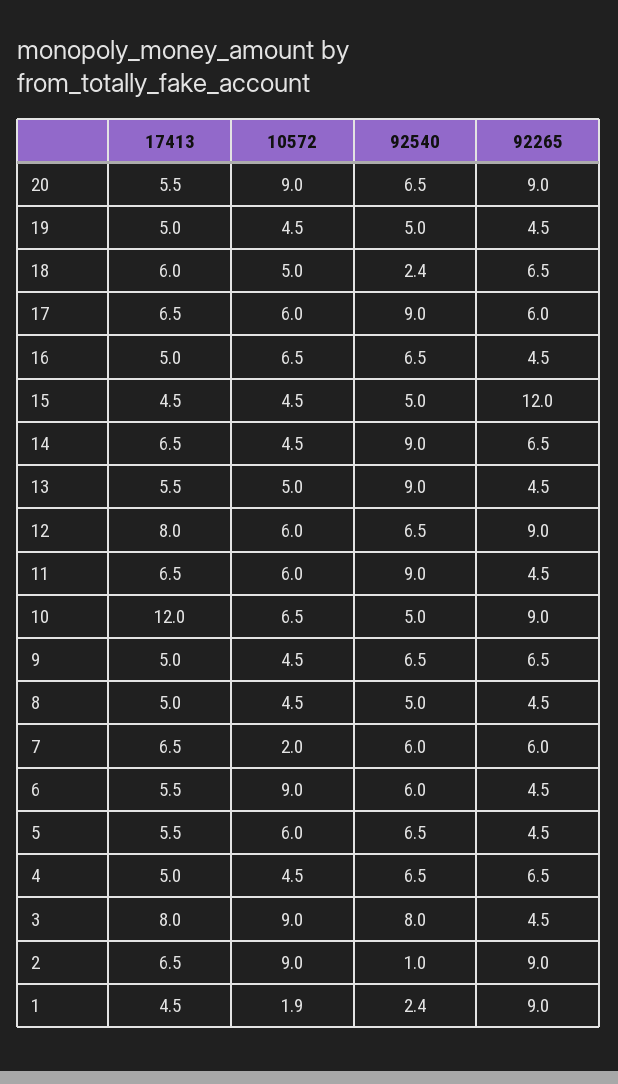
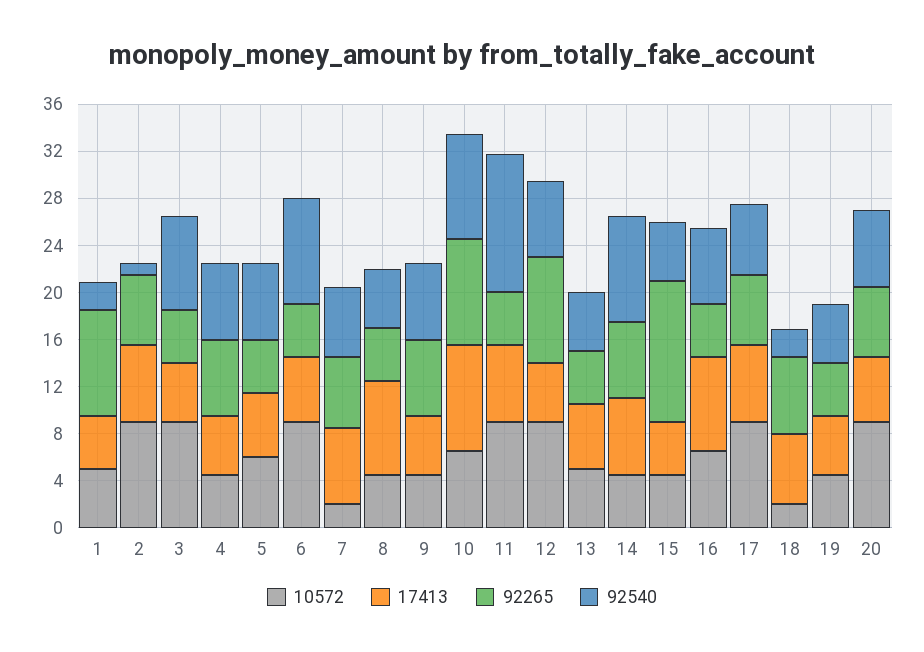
92265, 20: 9 -> 6
10572, 18: 5 -> 2
10572, 17: 6 -> 9
92540, 17: 9 -> 6
17413, 16: 5 -> 8
92540, 13: 9 -> 5
17413, 12: 8 -> 5
10572, 12: 6 -> 9
10572, 11: 6 -> 9
92540, 11: 9 -> 12
17413, 10: 12 -> 9
92540, 10: 5 -> 9
17413, 8: 5 -> 8
92540, 6: 6 -> 9
17413, 3: 8 -> 5
92265, 2: 9 -> 6
10572, 1: 1.9 -> 5

